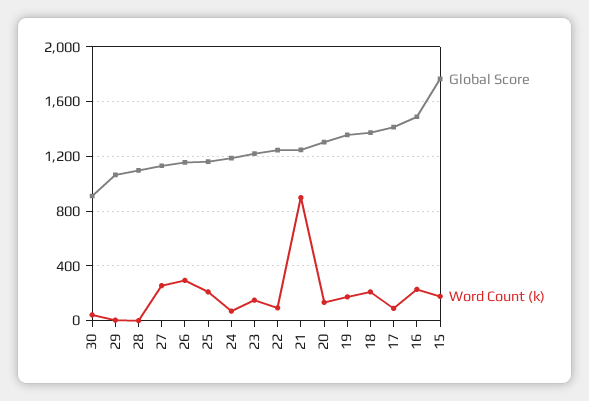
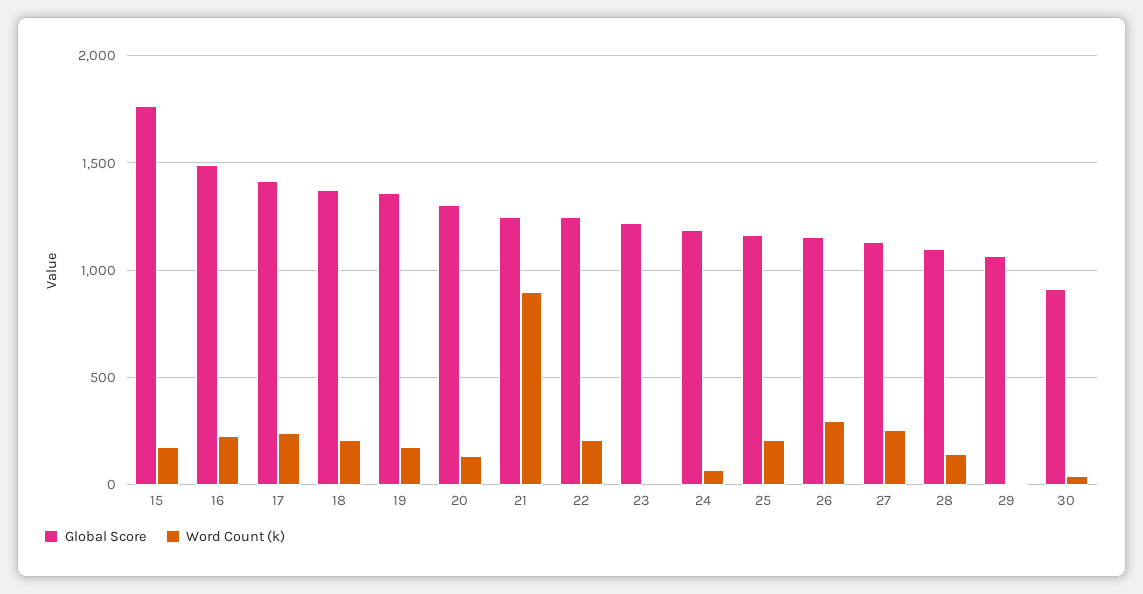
Word Count (k), 28: 0 -> 150
Word Count (k), 23: 150 -> 0
Word Count (k), 22: 100 -> 200
Word Count (k), 17: 100 -> 250

